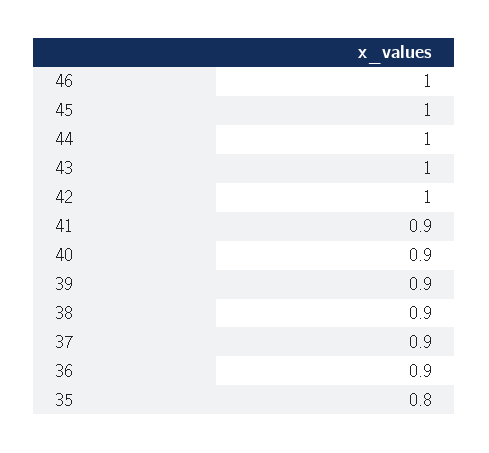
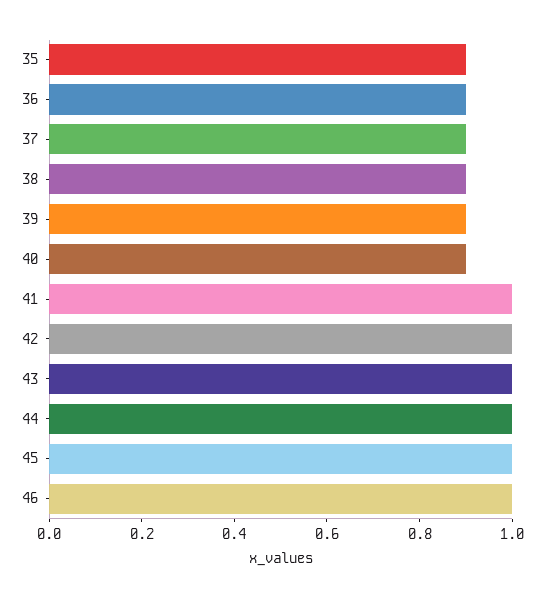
41: 0.9 -> 1
35: 0.8 -> 0.9

